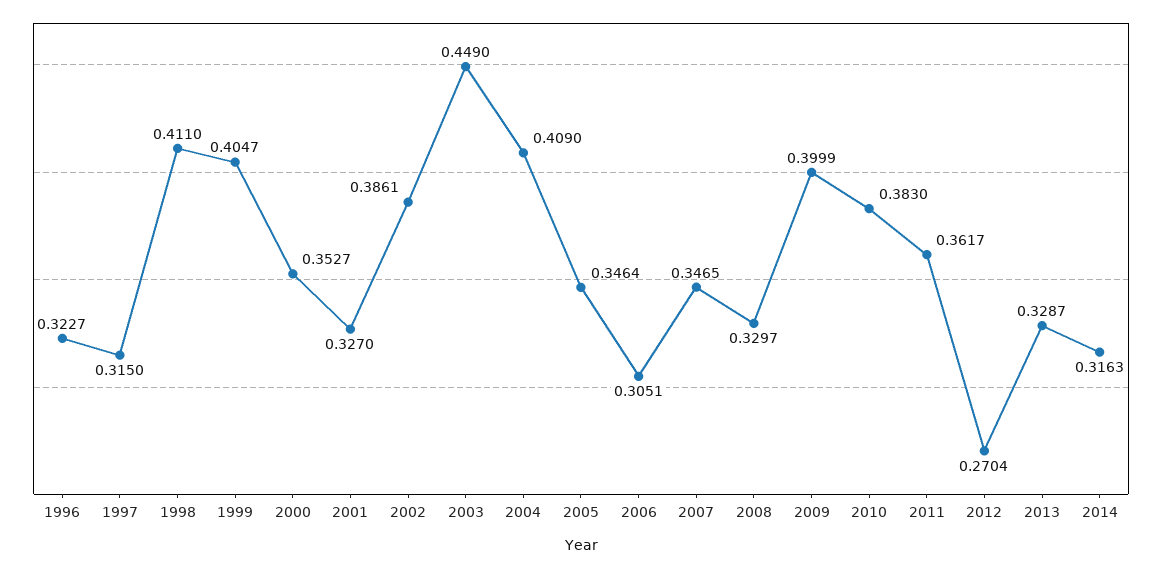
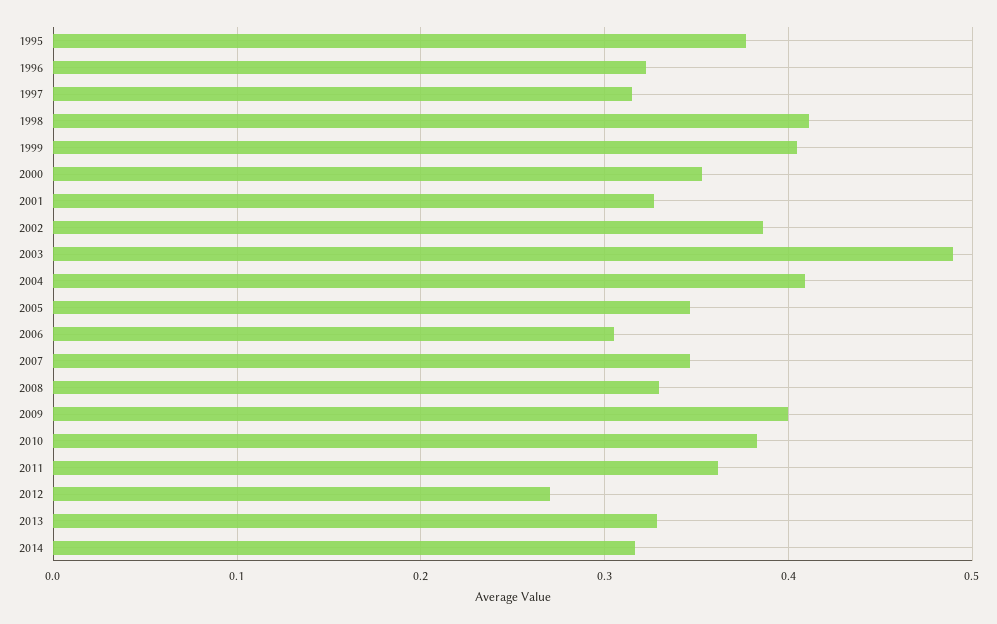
2003: 0.449 -> 0.49
1995: none -> 0.38

